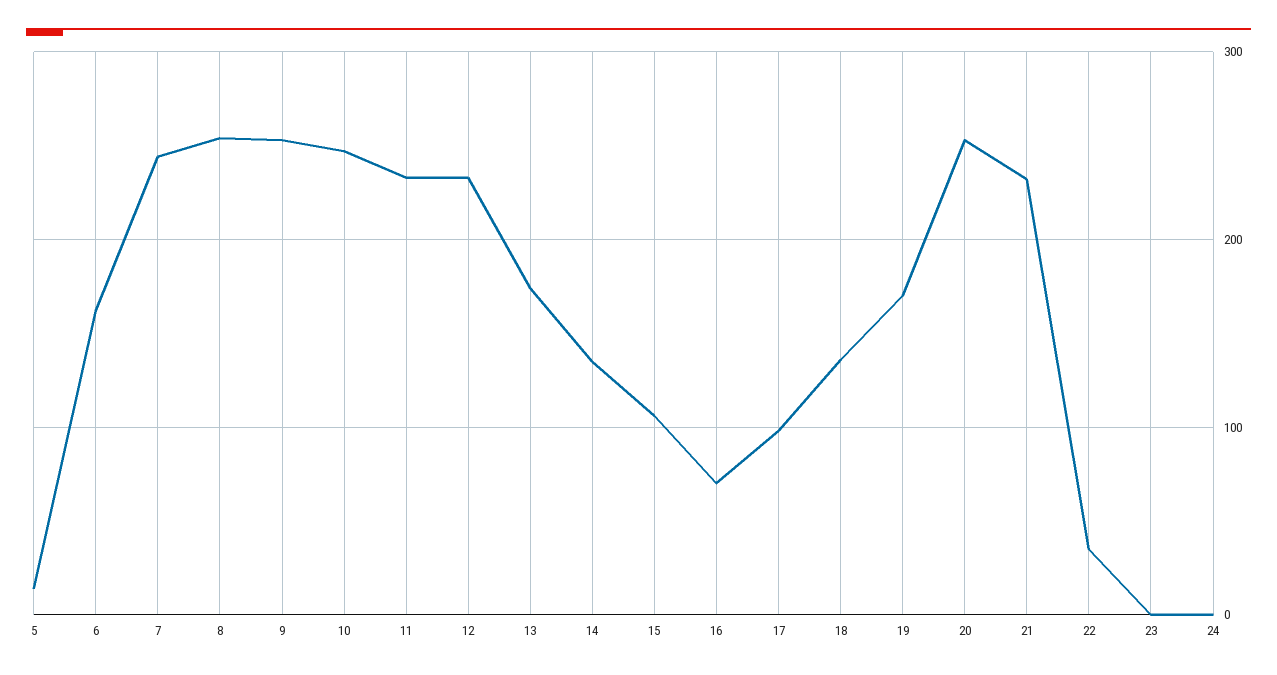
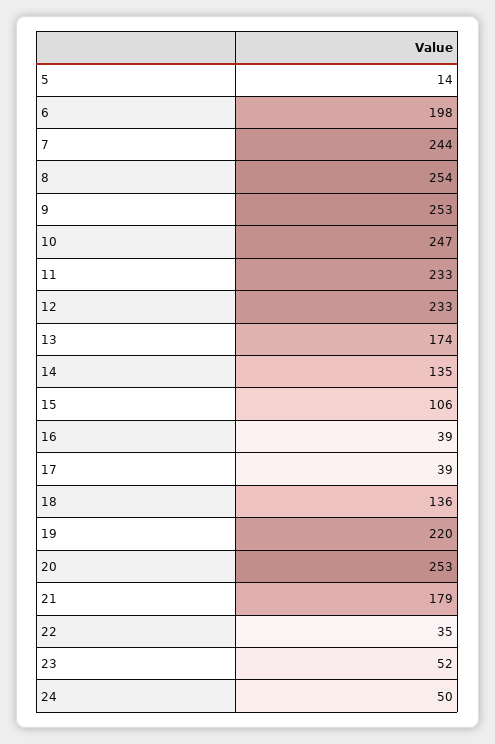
6: 160 -> 198
16: 70 -> 39
17: 100 -> 39
19: 170 -> 220
21: 230 -> 179
23: 0 -> 52
24: 0 -> 50

